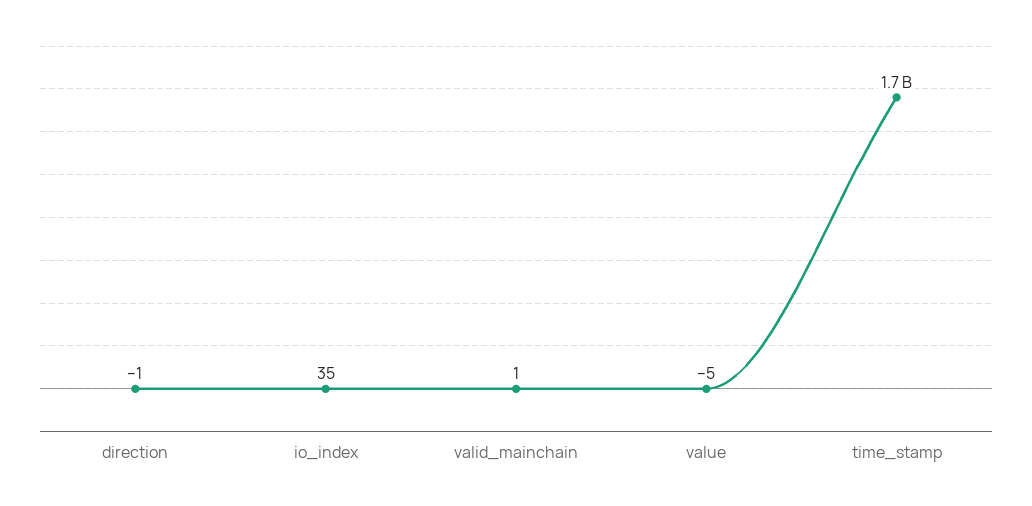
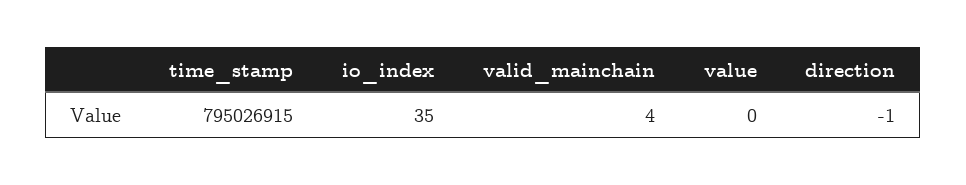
valid_mainchain: 1 -> 4
value: -5 -> 0
time_stamp: 1700000000 -> 795026915

